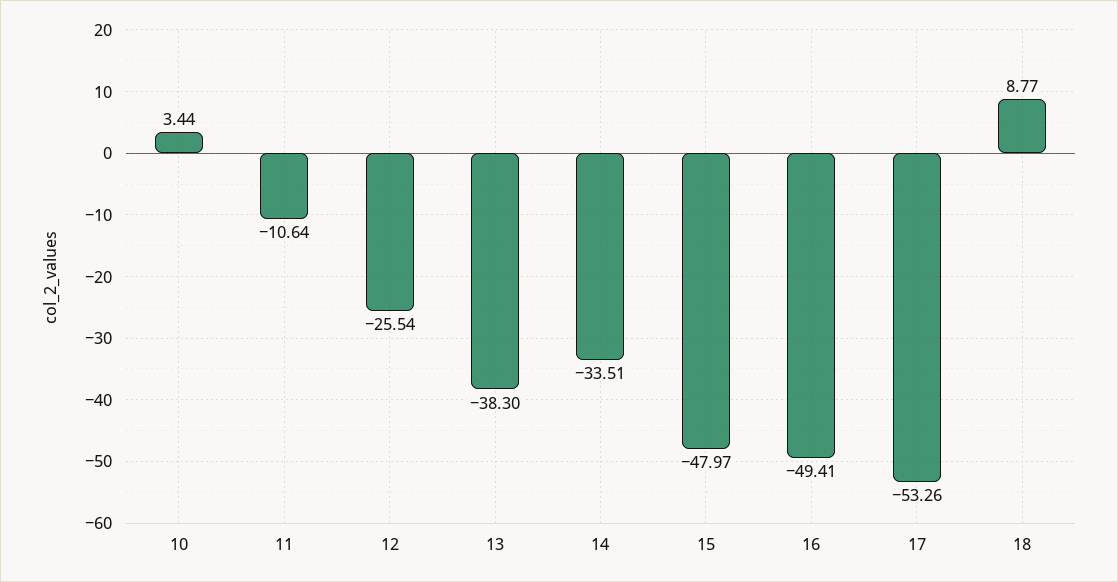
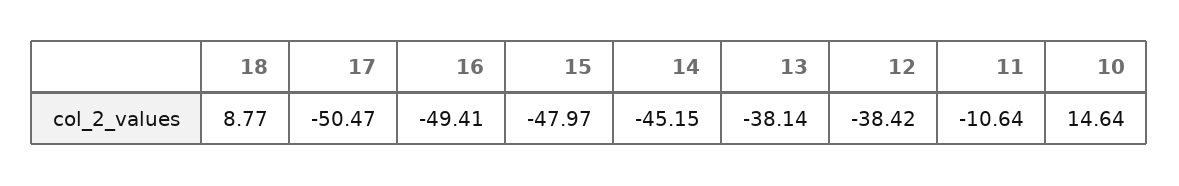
10: 3.44 -> 14.64
12: -25.54 -> -38.42
13: -38.3 -> -38.14
14: -33.51 -> -45.15
17: -53.26 -> -50.47

